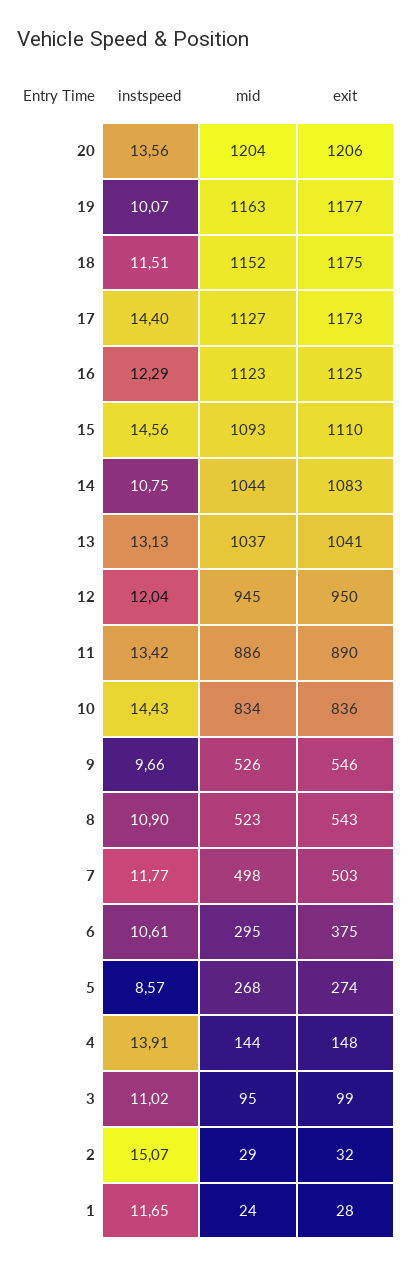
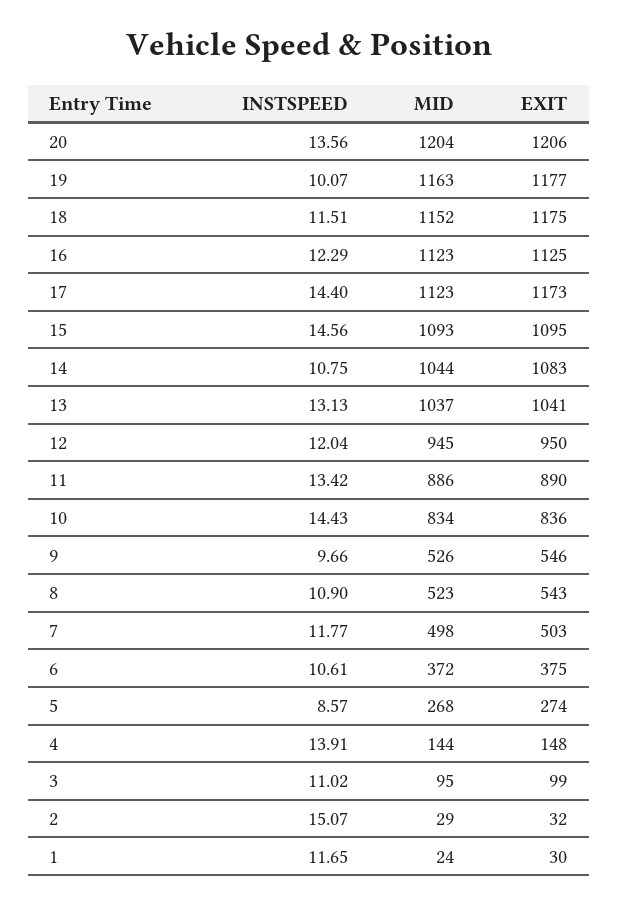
mid, 17: 1127 -> 1123
exit, 15: 1110 -> 1095
mid, 6: 295 -> 372
exit, 1: 28 -> 30

